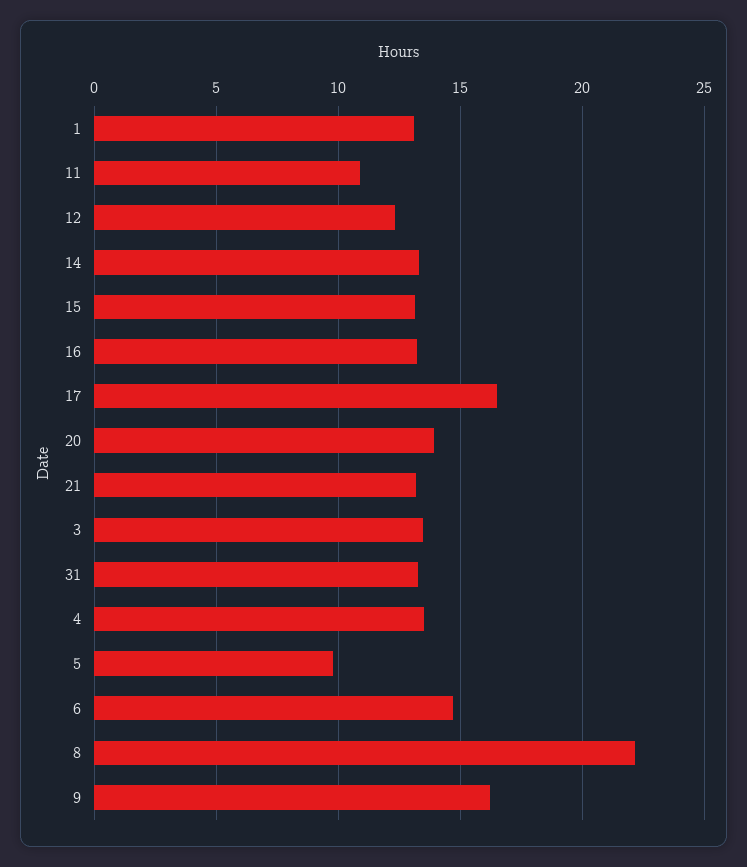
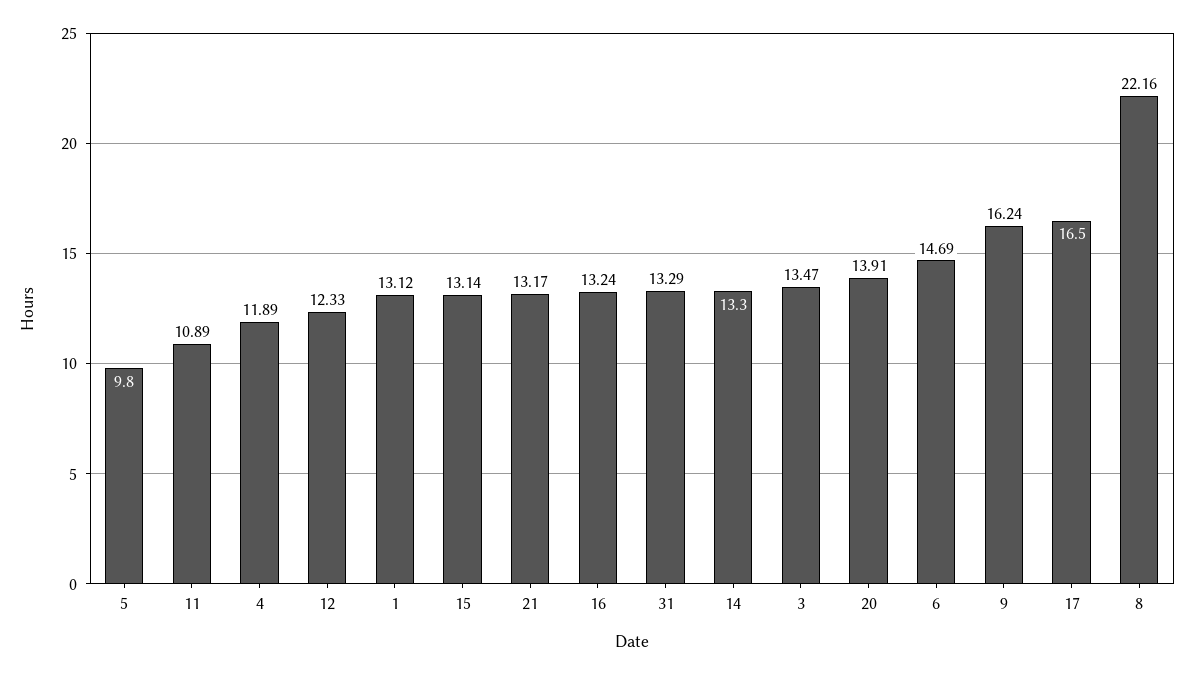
4: 13.5 -> 11.89

